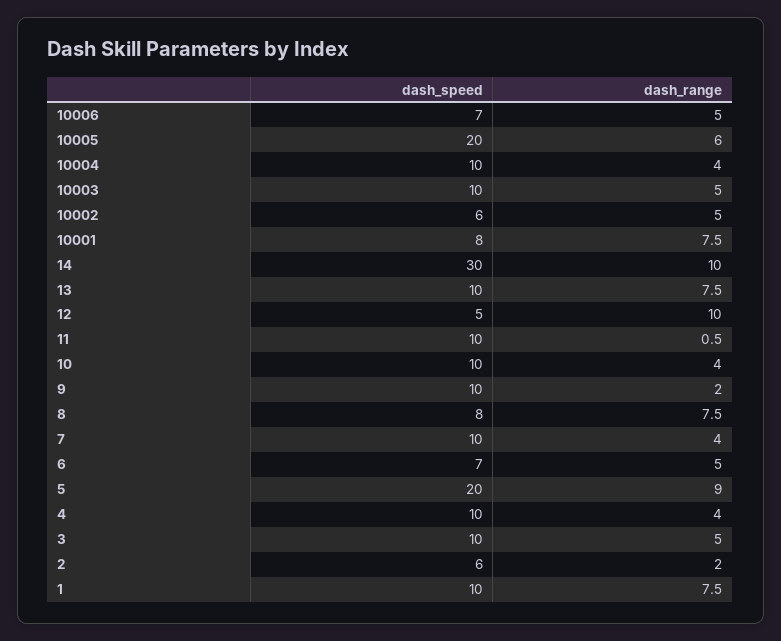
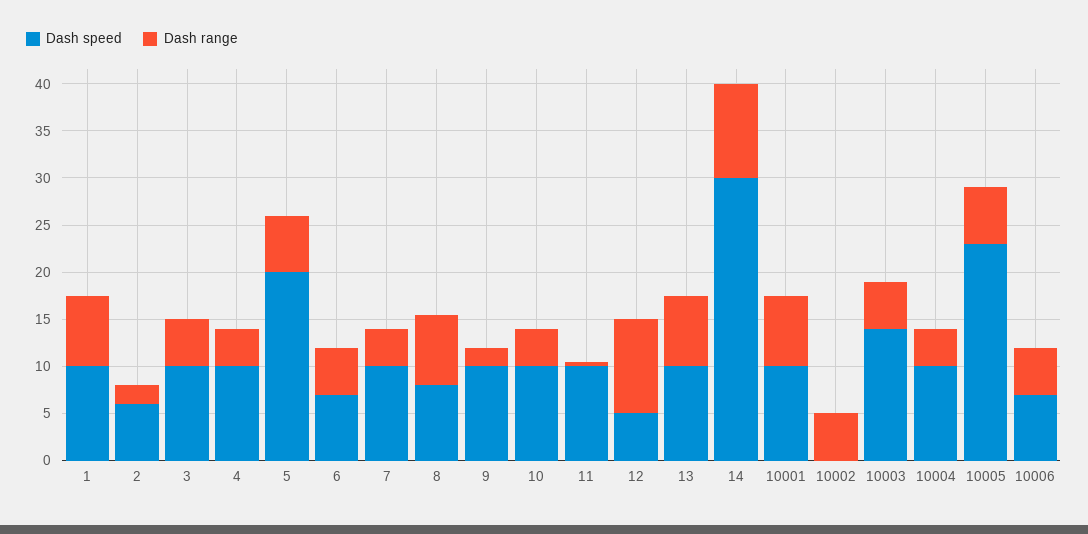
dash_speed, 10005: 20 -> 23
dash_speed, 10003: 10 -> 14
dash_speed, 10002: 6 -> 0
dash_speed, 10001: 8 -> 10
dash_range, 5: 9 -> 6

